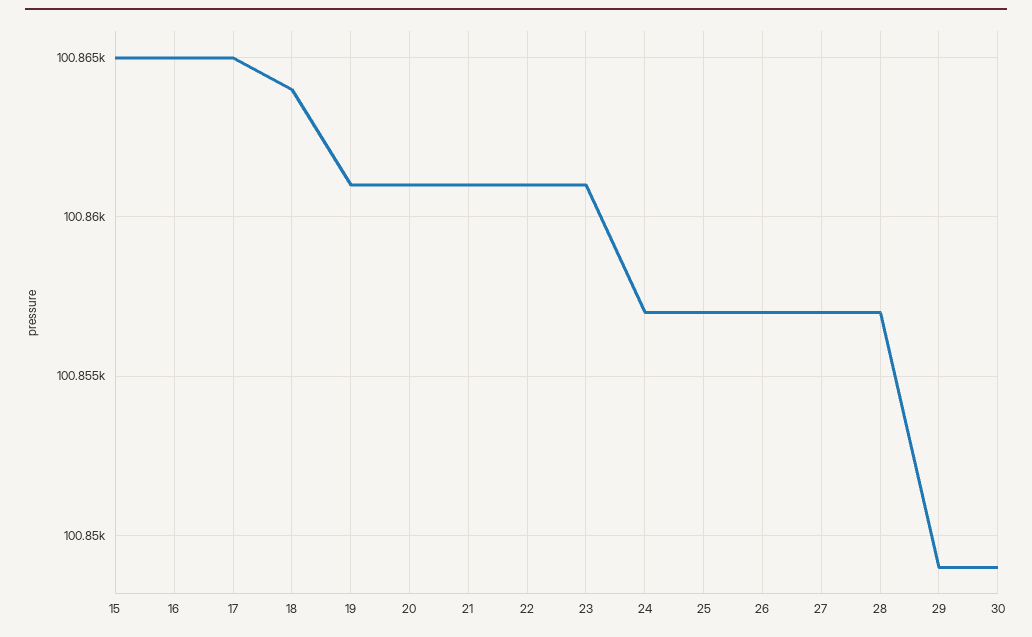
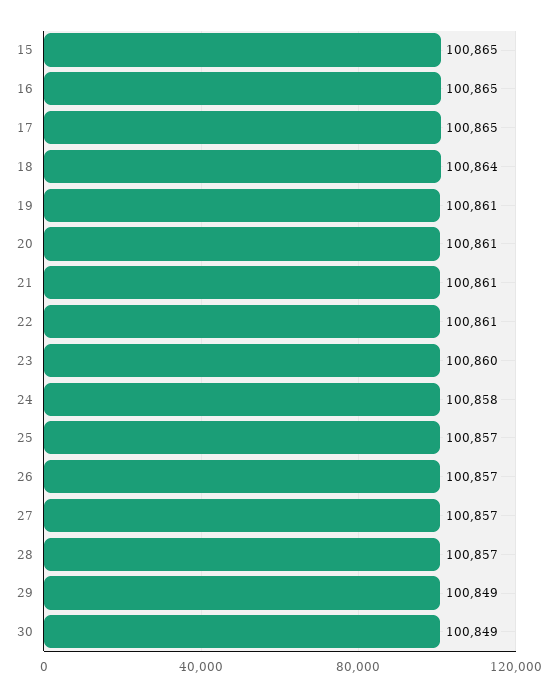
23: 100861 -> 100860
24: 100857 -> 100858

